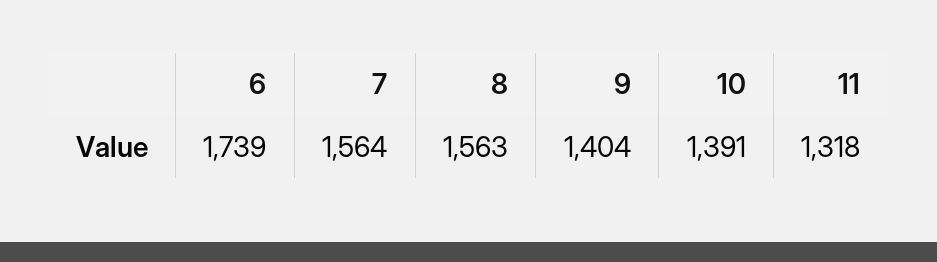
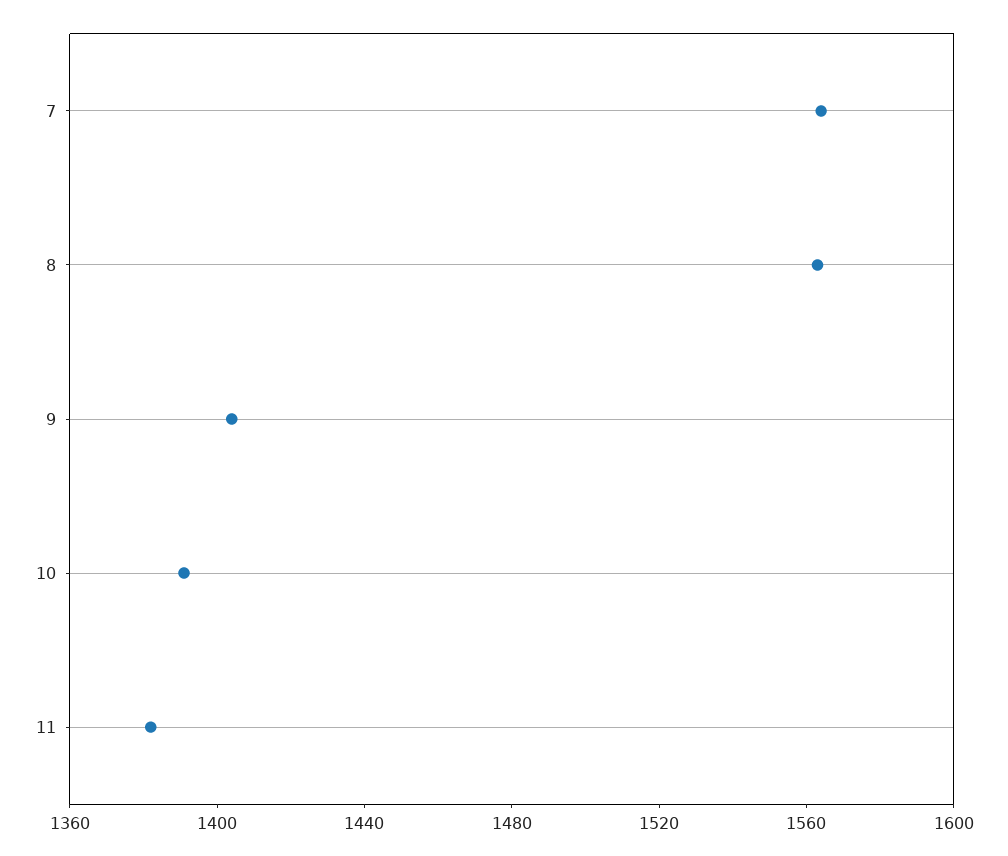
6: 1739 -> none
11: 1318 -> 1380

